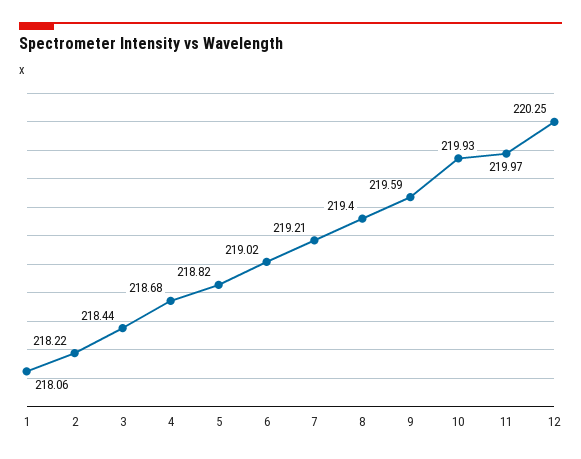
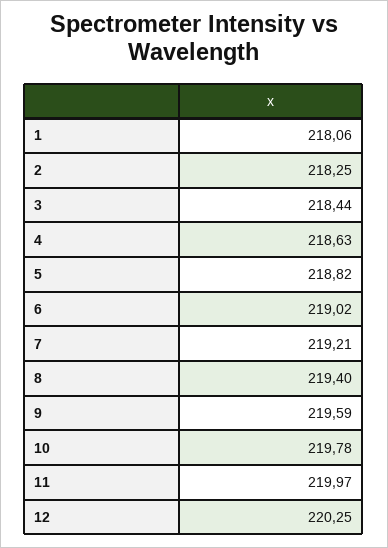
2: 218.22 -> 218.25
4: 218.68 -> 218.63
10: 219.93 -> 219.78

